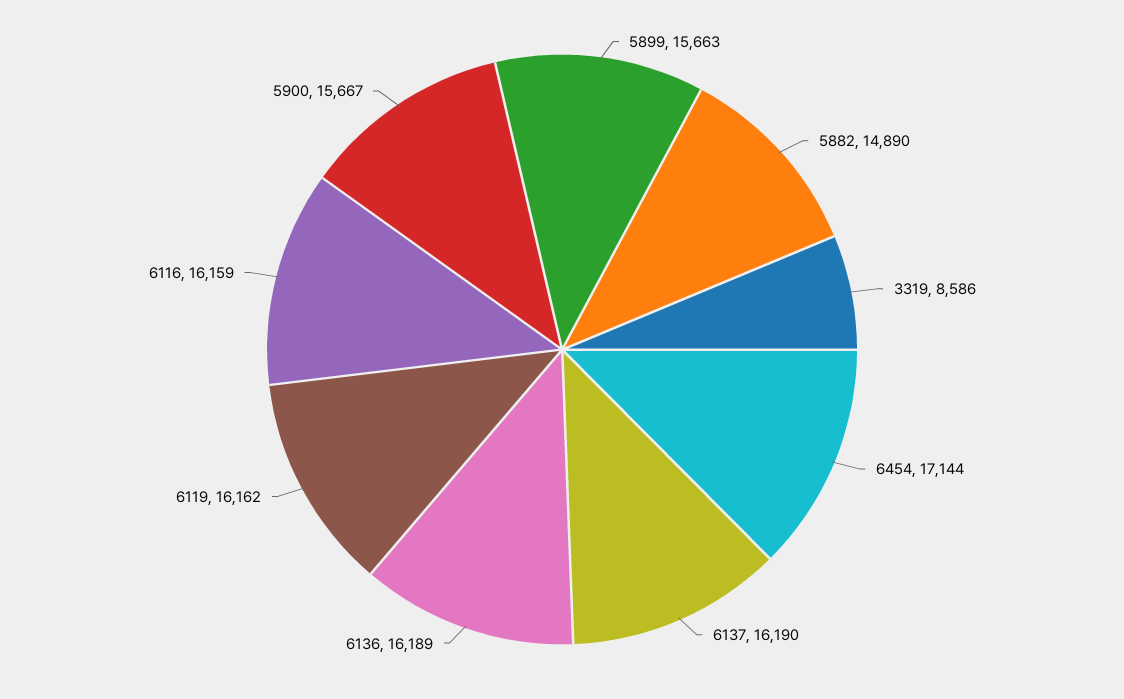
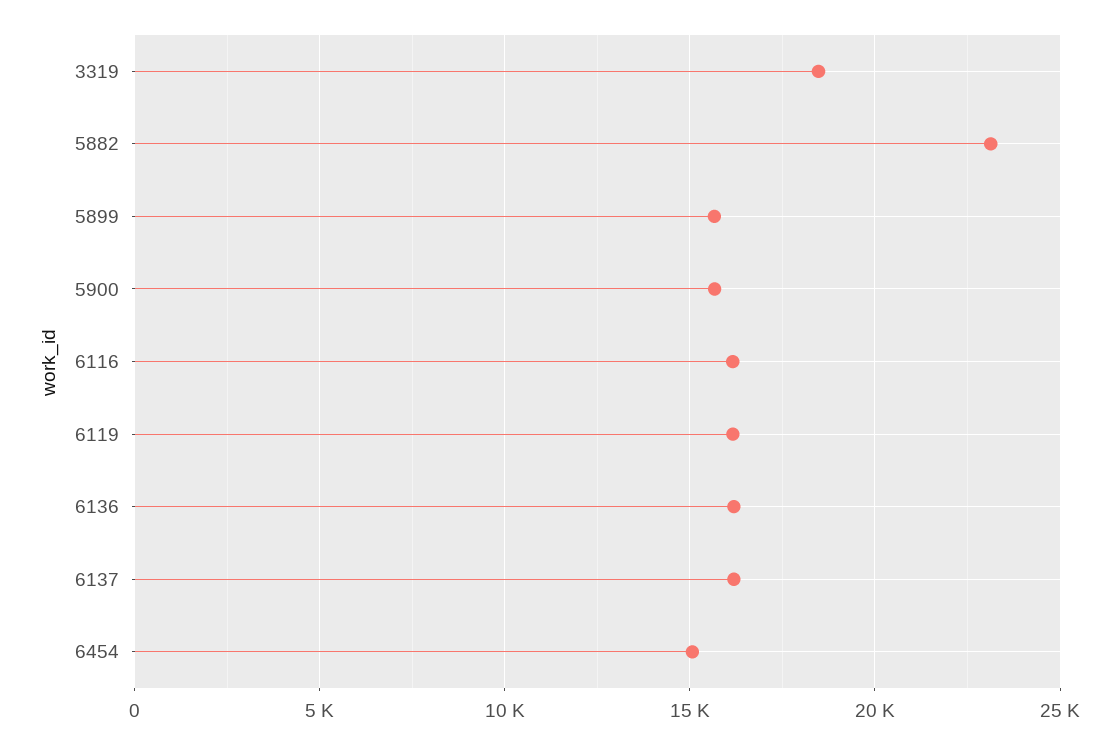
5882: 14890 -> 23000
3319: 8586 -> 18500
6454: 17144 -> 15000

